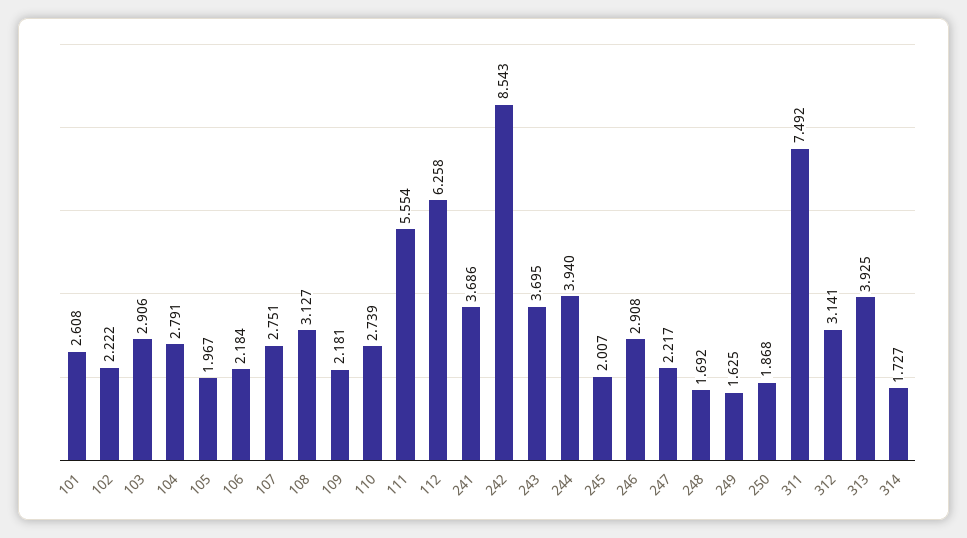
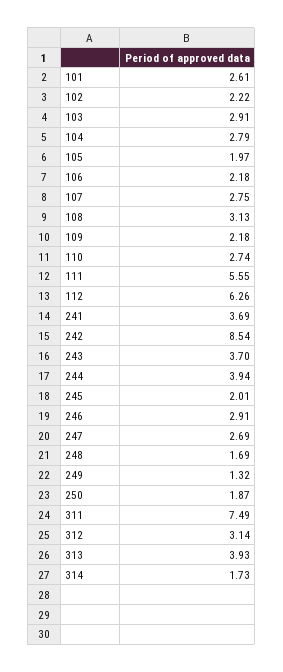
247: 2.217 -> 2.69
249: 1.625 -> 1.32

